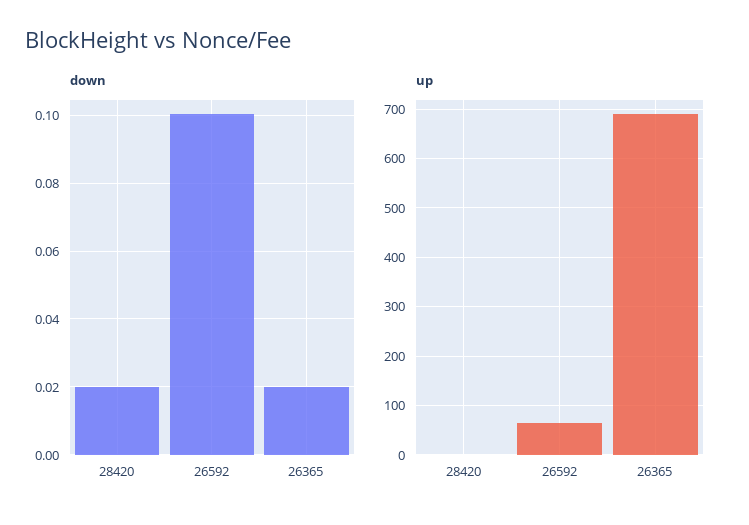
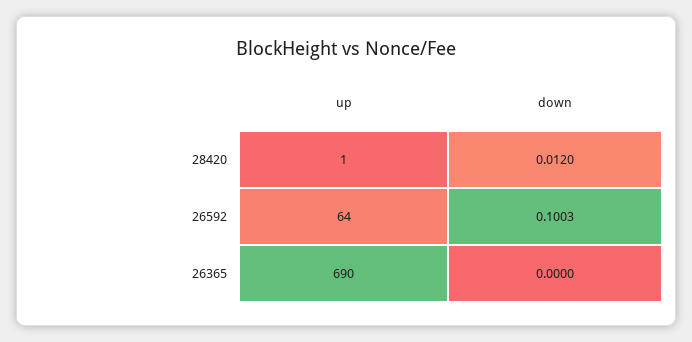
down, 28420: 0.02 -> 0.012
down, 26365: 0.02 -> 0

